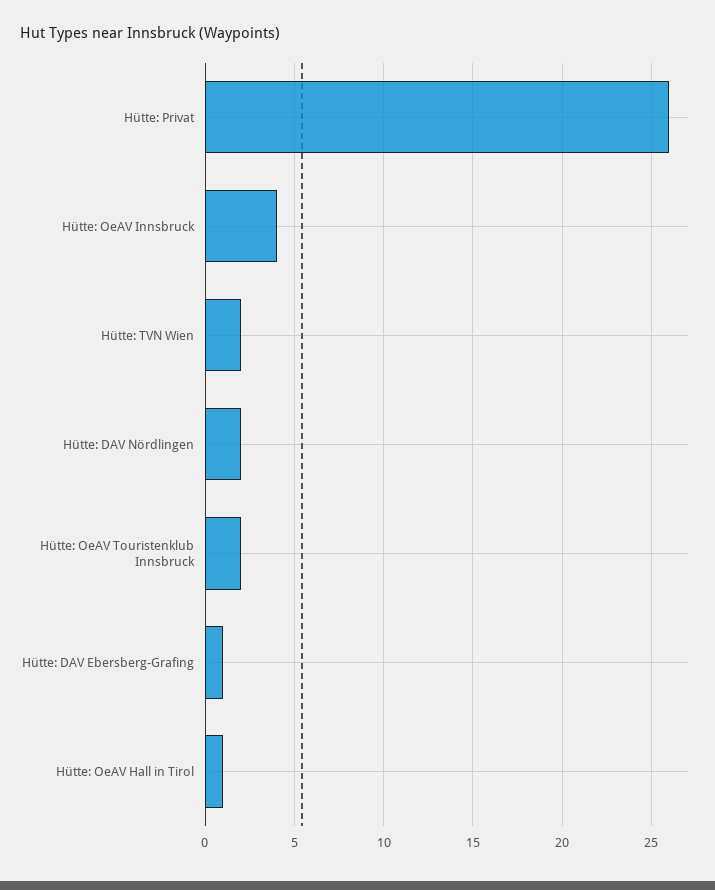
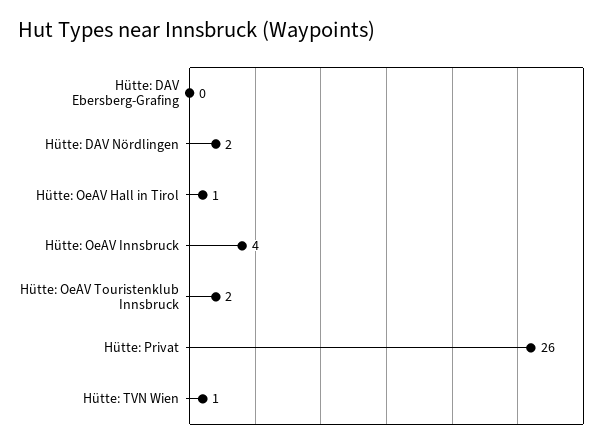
Hütte: TVN Wien: 2 -> 1
Hütte: DAV Ebersberg-Grafing: 1 -> 0

